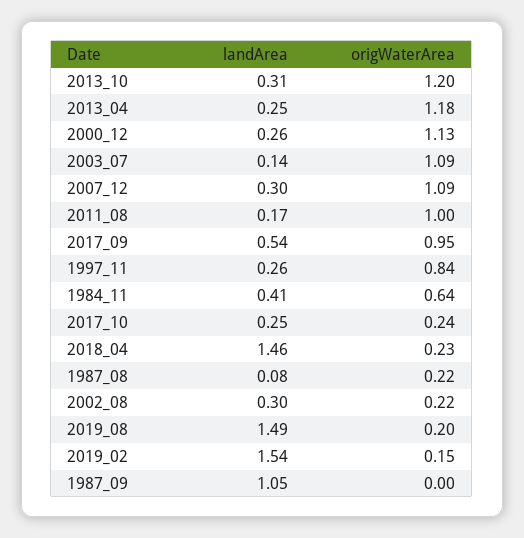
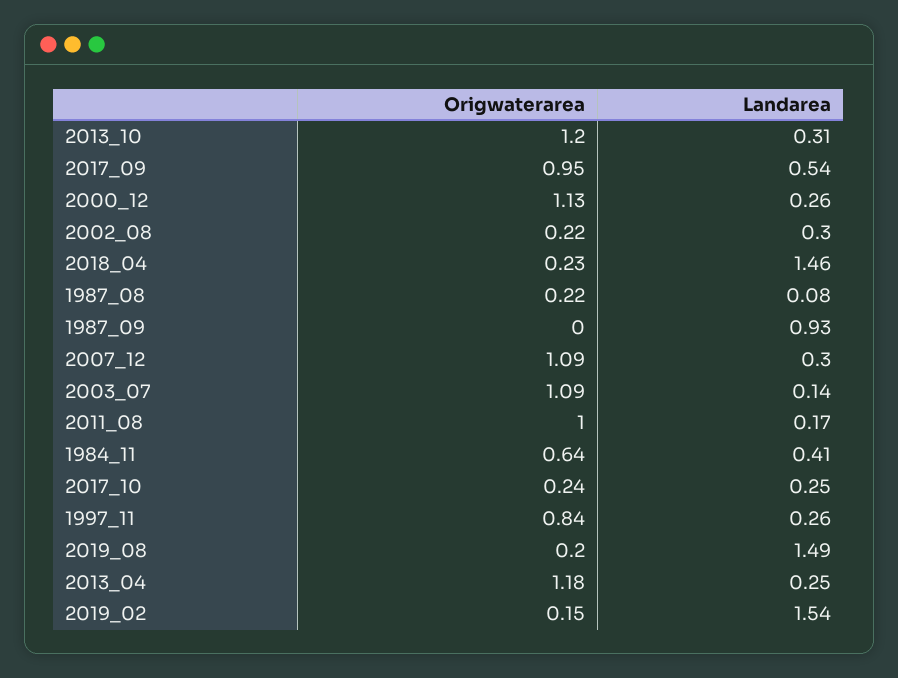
landArea, 1987_09: 1.05 -> 0.93

